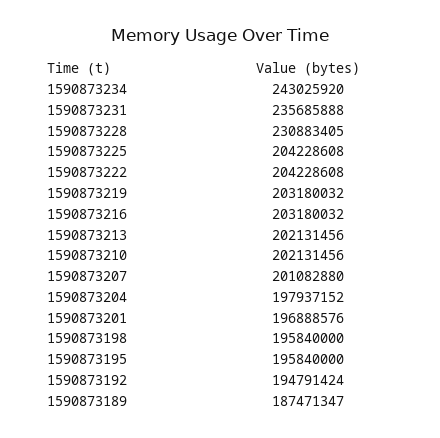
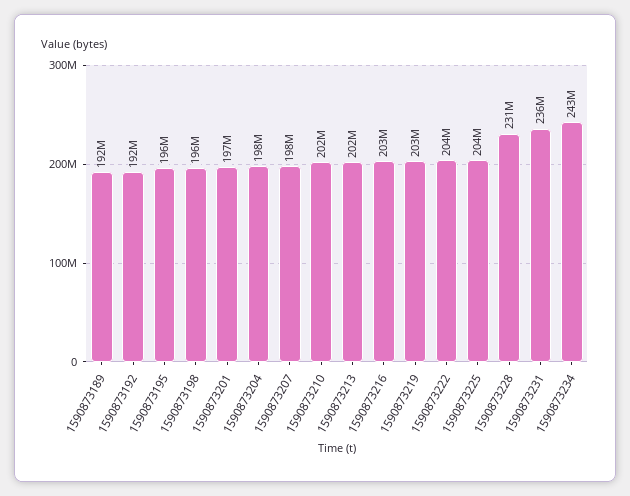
1590873207: 201082880 -> 198000000
1590873192: 194791424 -> 192000000
1590873189: 187471347 -> 192000000

